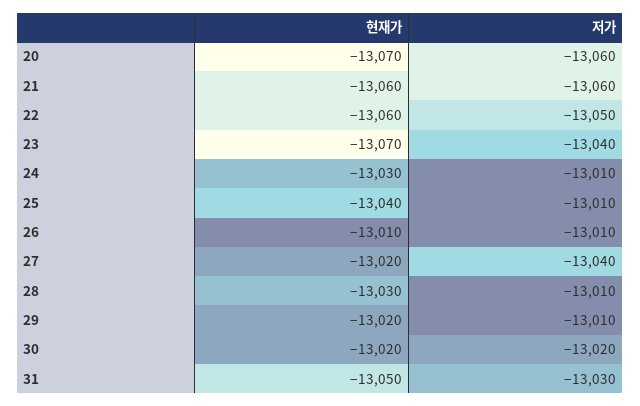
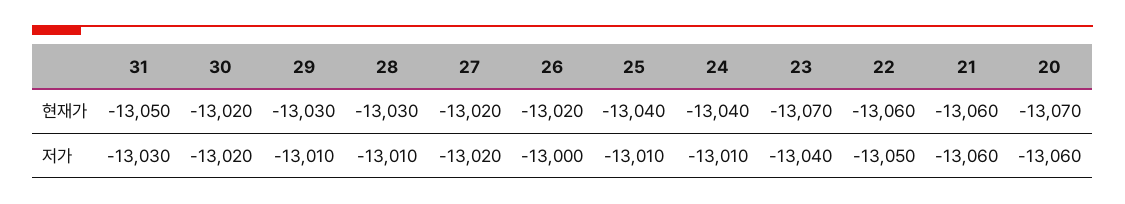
현재가, 24: -13030 -> -13040
현재가, 26: -13010 -> -13020
저가, 26: -13010 -> -13000
저가, 27: -13040 -> -13020
현재가, 29: -13020 -> -13030

